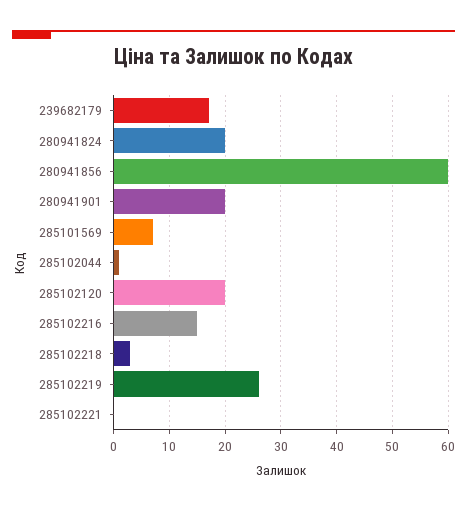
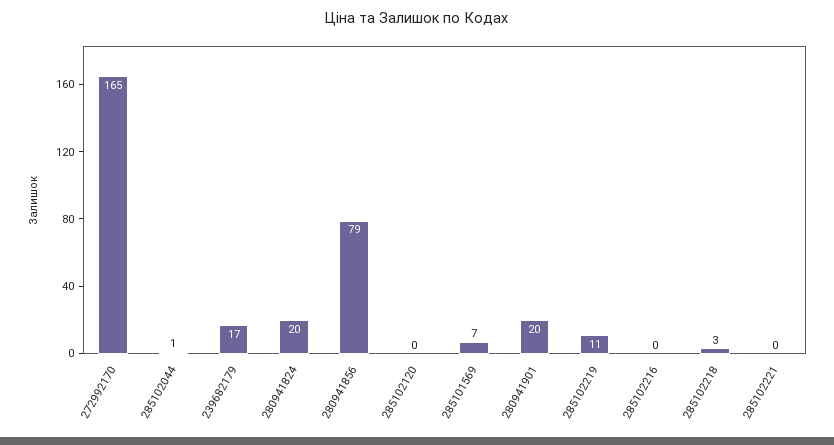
280941856: 60 -> 79
285102120: 20 -> 0
285102216: 15 -> 0
285102219: 25 -> 11
272992170: none -> 165

